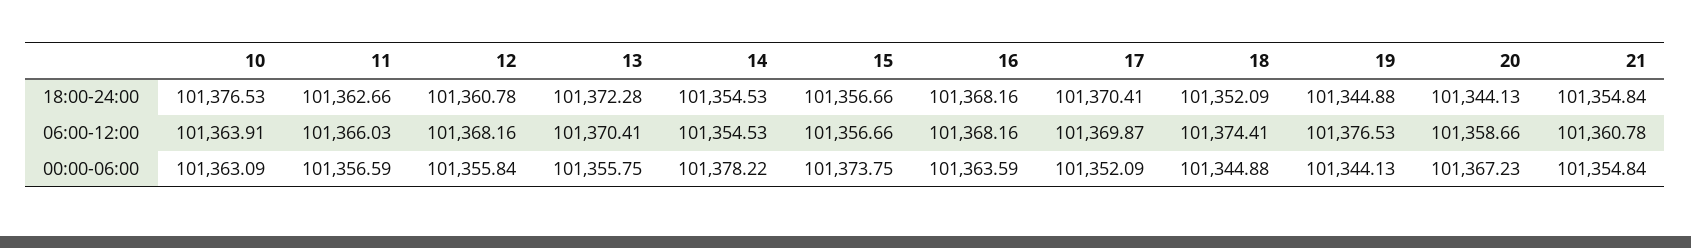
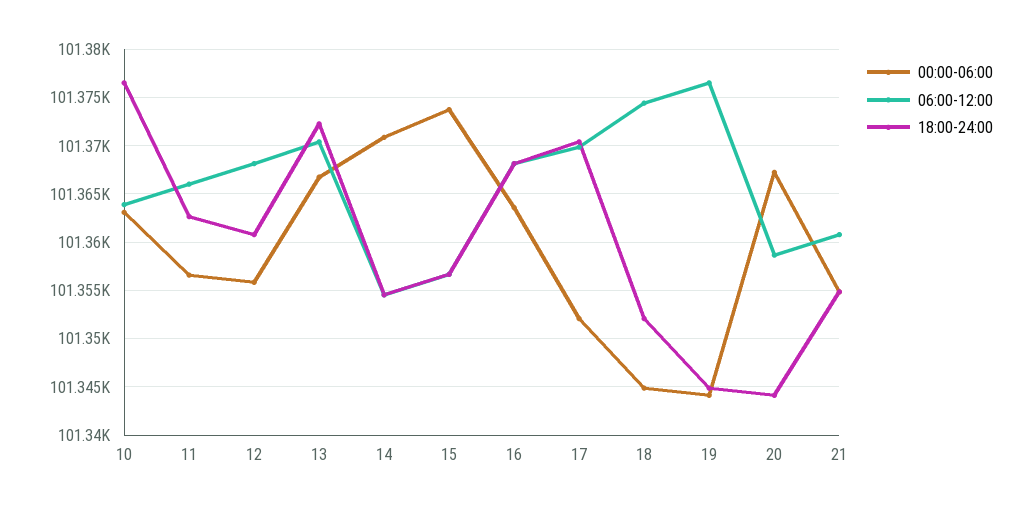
00:00-06:00, 13: 101355.75 -> 101367
00:00-06:00, 14: 101378.22 -> 101371

